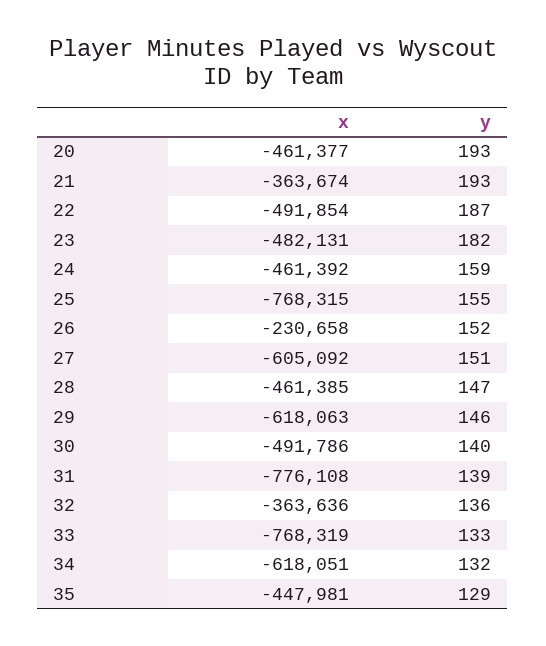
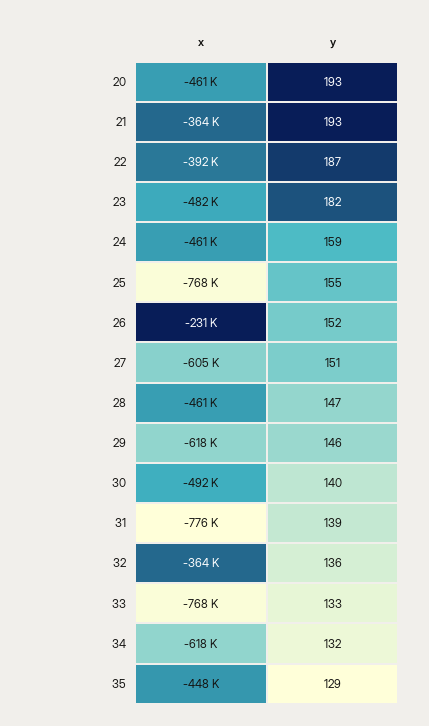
x, 22: -491854 -> -392000

